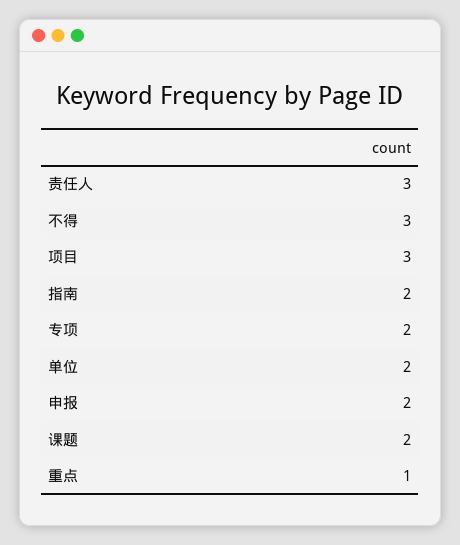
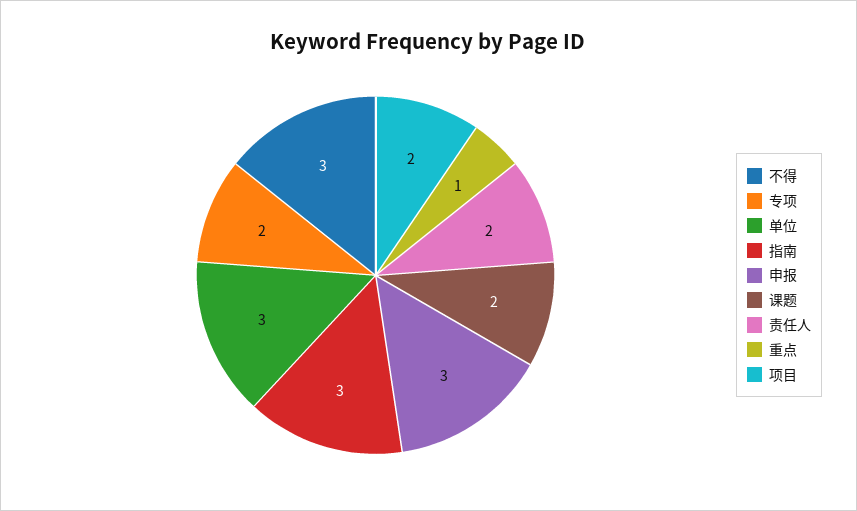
责任人: 3 -> 2
项目: 3 -> 2
指南: 2 -> 3
单位: 2 -> 3
申报: 2 -> 3

